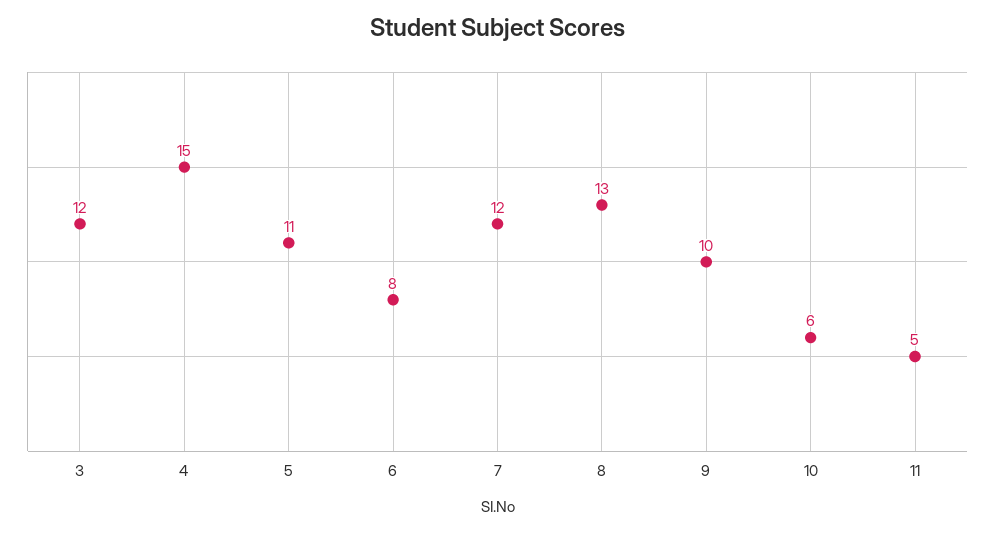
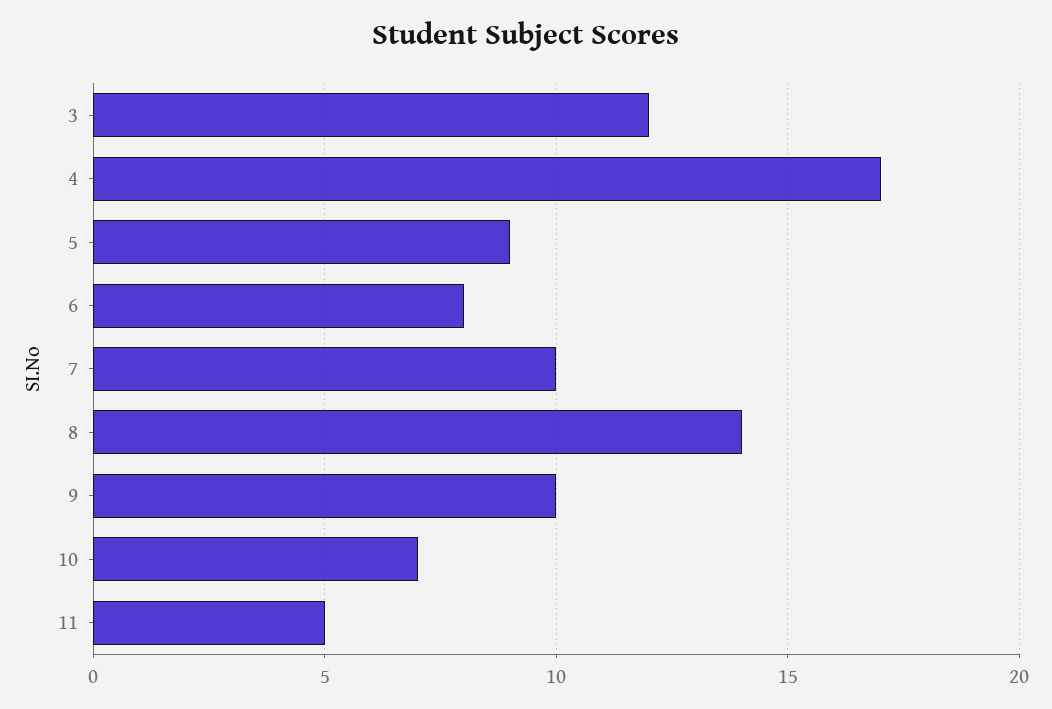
4: 15 -> 17
5: 11 -> 9
7: 12 -> 10
8: 13 -> 14
10: 6 -> 7

